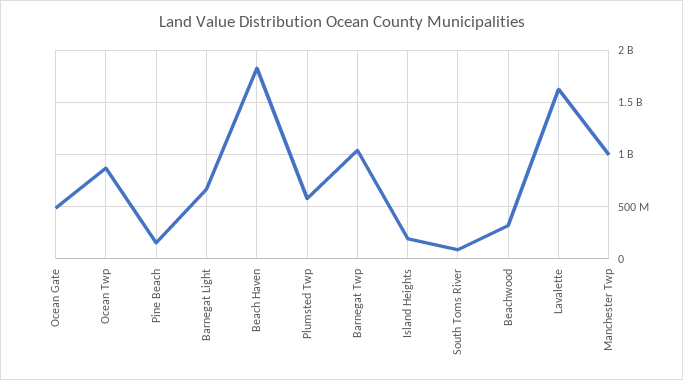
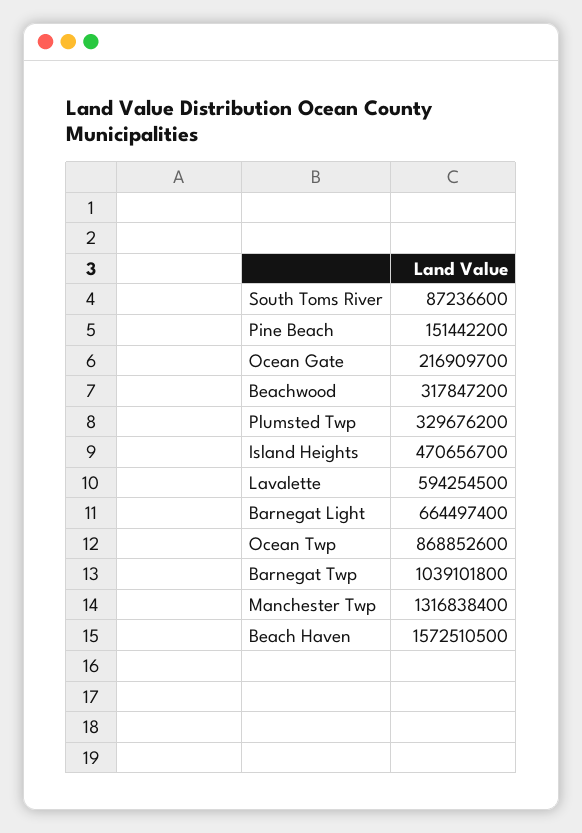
Ocean Gate: 500000000 -> 216909700
Beach Haven: 1800000000 -> 1572510500
Plumsted Twp: 600000000 -> 329676200
Island Heights: 200000000 -> 470656700
Lavalette: 1600000000 -> 594254500
Manchester Twp: 1000000000 -> 1316838400

